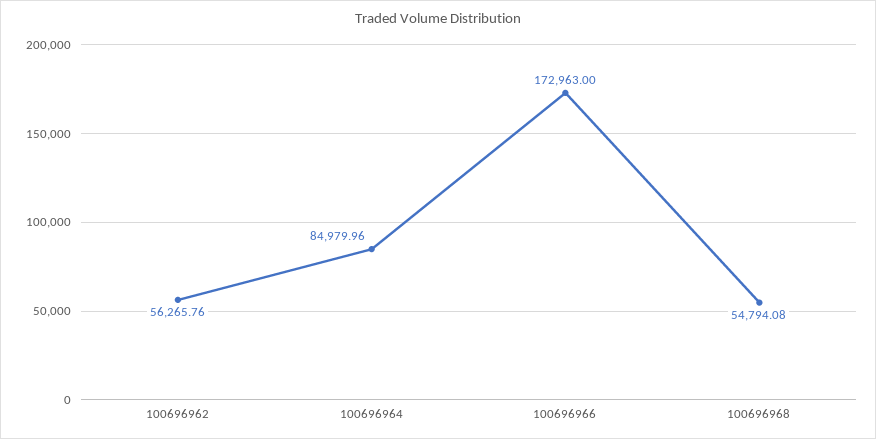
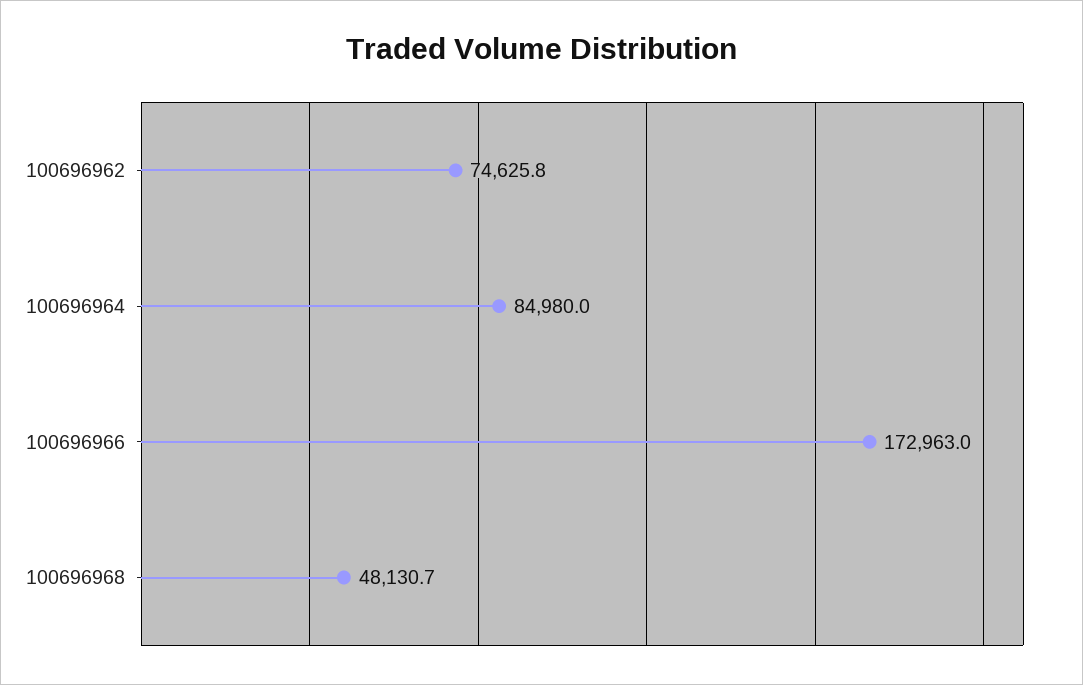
100696962: 56265.76 -> 74625.8
100696968: 54794.08 -> 48130.7

